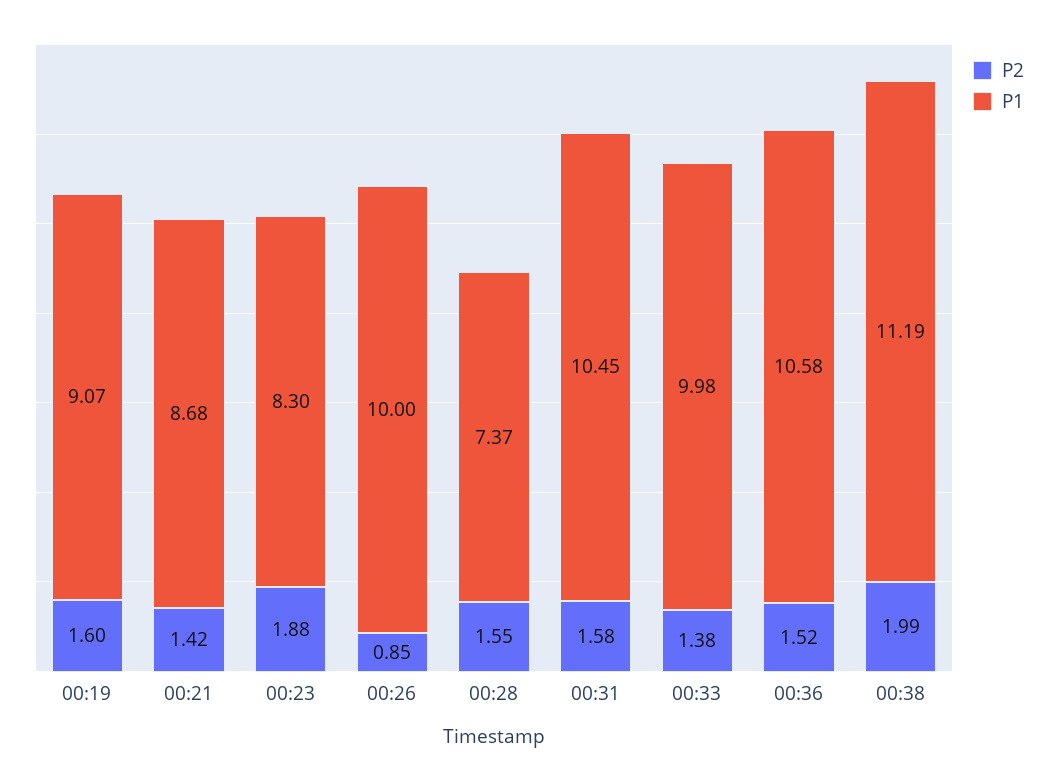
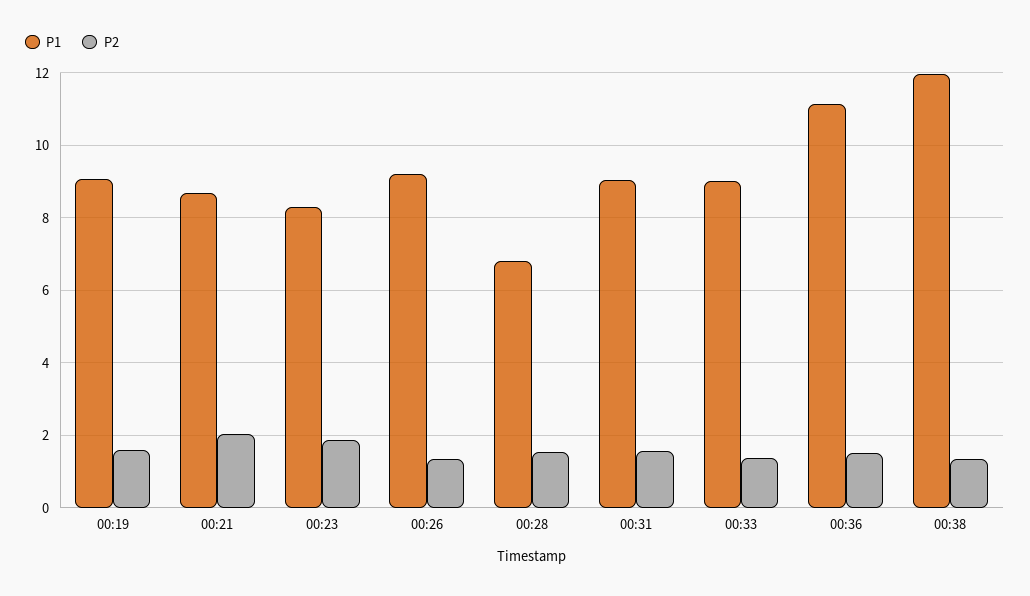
P2, 00:21: 1.42 -> 2
P2, 00:26: 0.85 -> 1.4
P1, 00:26: 10 -> 9.2
P1, 00:28: 7.37 -> 6.8
P1, 00:31: 10.45 -> 9
P1, 00:33: 9.98 -> 9
P1, 00:36: 10.58 -> 11.2
P2, 00:38: 1.99 -> 1.4
P1, 00:38: 11.19 -> 12

